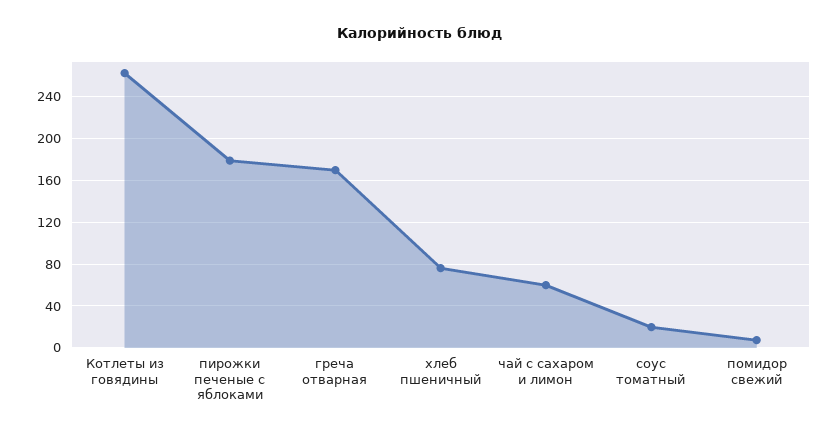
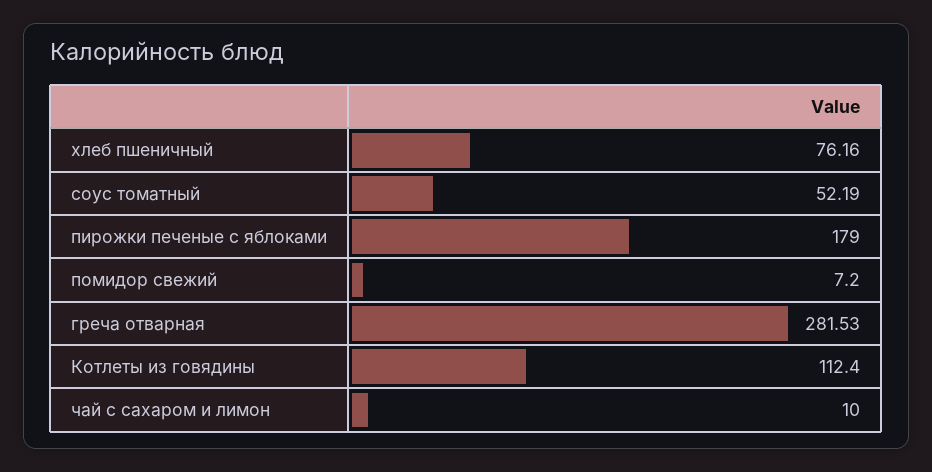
Котлеты из говядины: 260 -> 112.4
греча отварная: 170 -> 281.53
чай с сахаром и лимон: 60 -> 10
соус томатный: 20 -> 52.19

